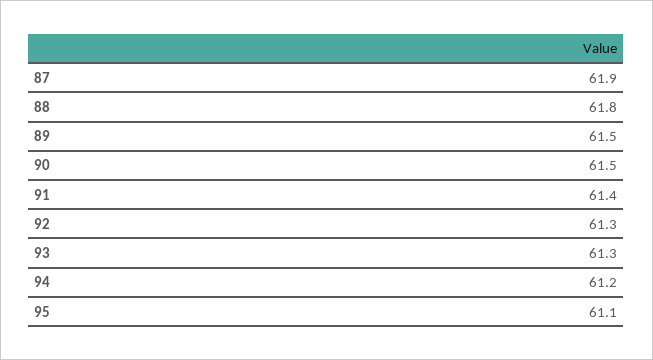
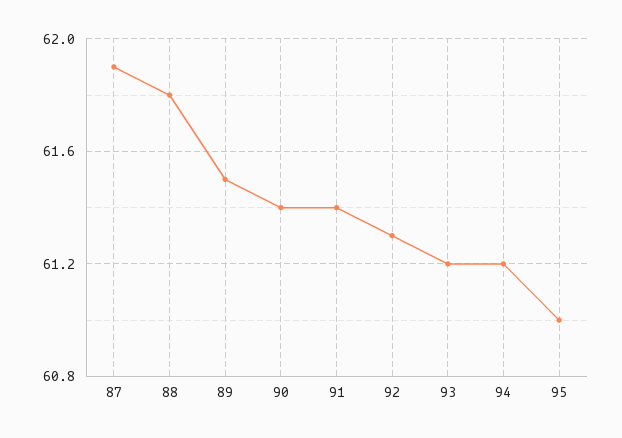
90: 61.5 -> 61.4
93: 61.3 -> 61.2
95: 61.1 -> 61

